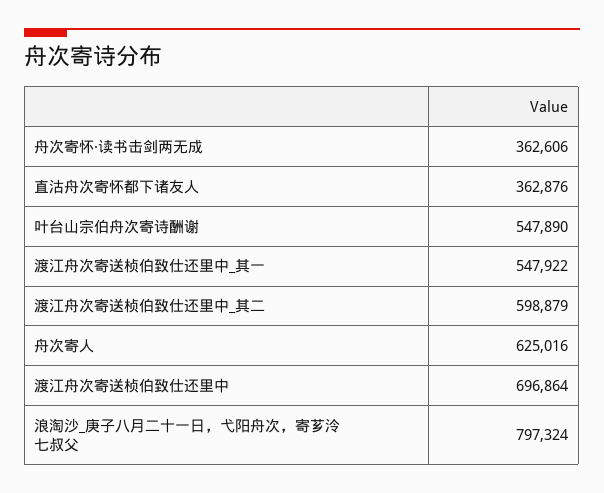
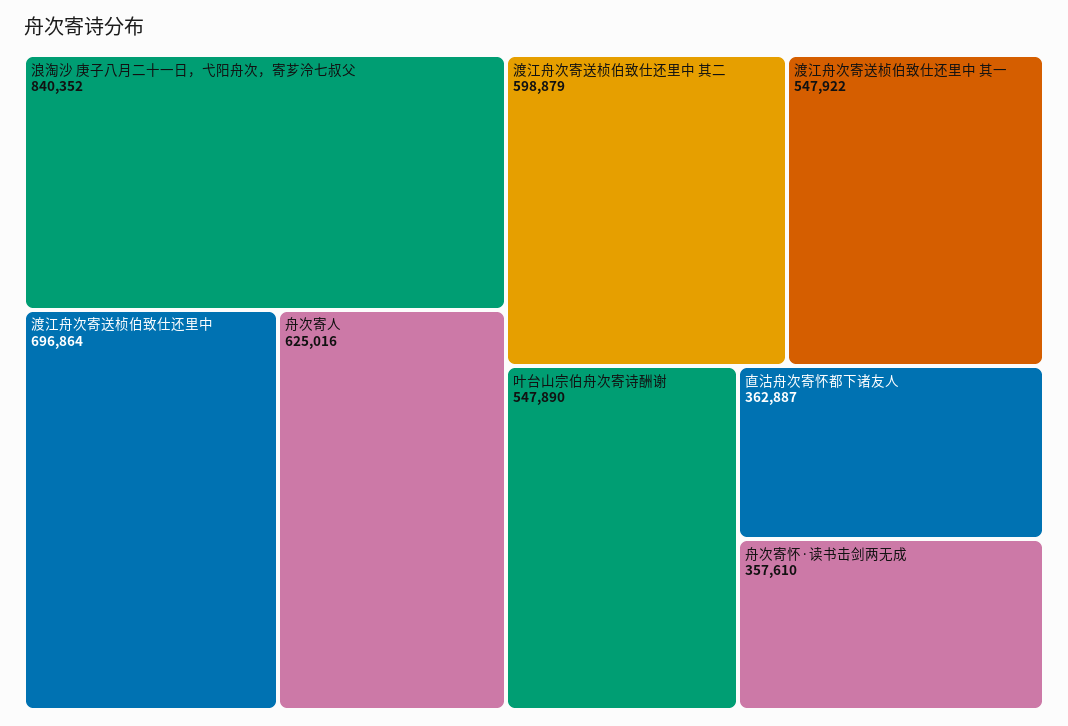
舟次寄怀·读书击剑两无成: 362606 -> 357610
直沽舟次寄怀都下诸友人: 362876 -> 362887
浪淘沙_庚子八月二十一日，弋阳舟次，寄芗泠七叔父: 797324 -> 840352

